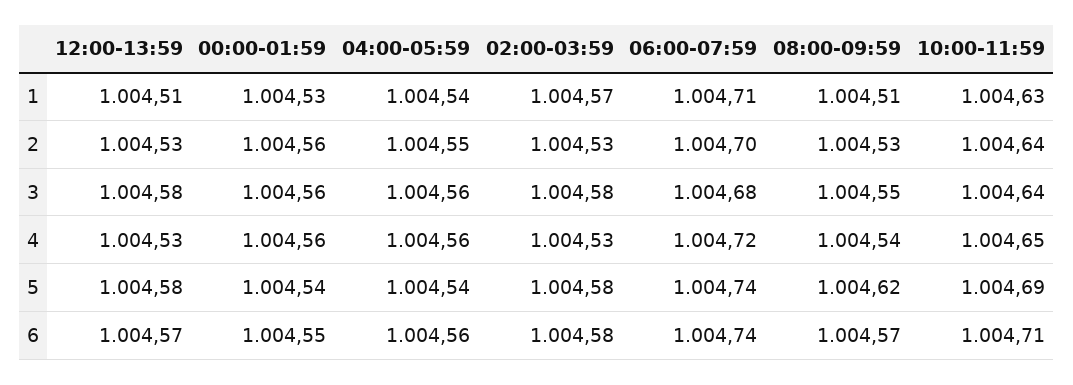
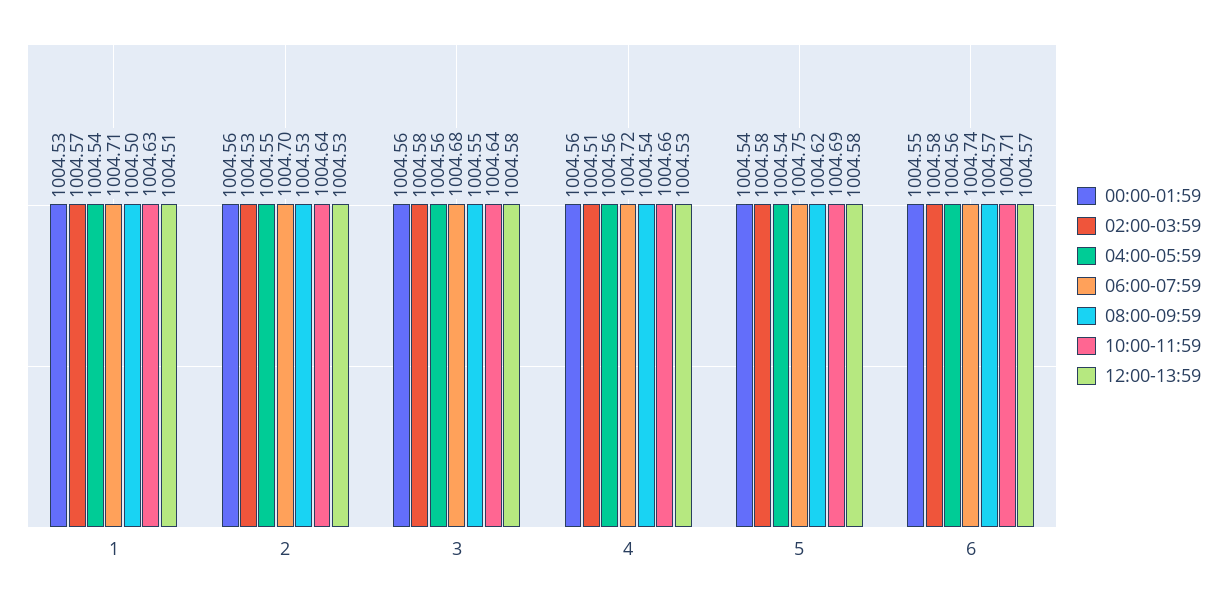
08:00-09:59, 1: 1004.51 -> 1004.5
02:00-03:59, 4: 1004.53 -> 1004.51
10:00-11:59, 4: 1004.65 -> 1004.66
06:00-07:59, 5: 1004.74 -> 1004.75

